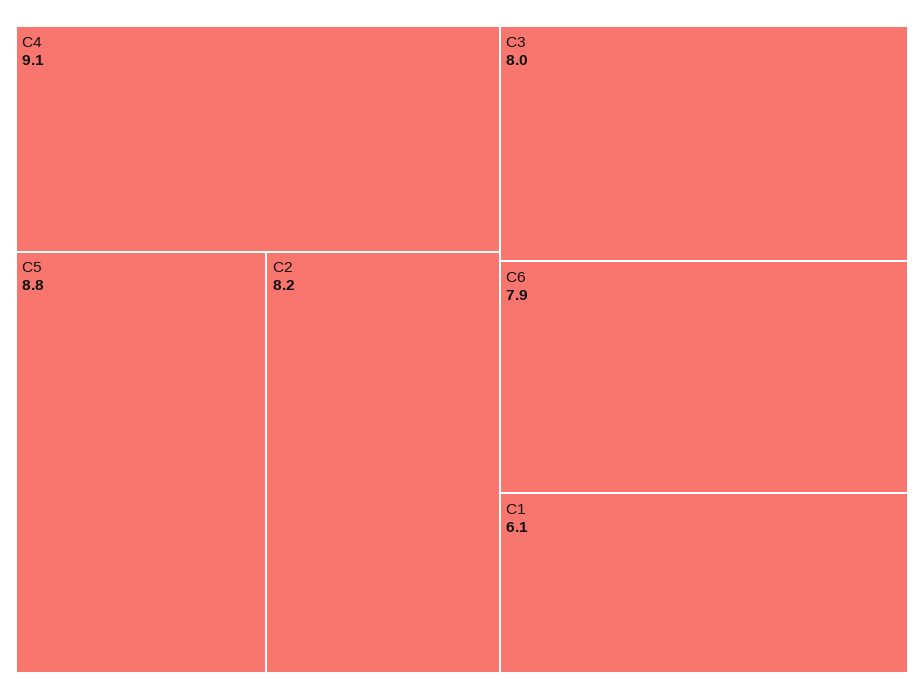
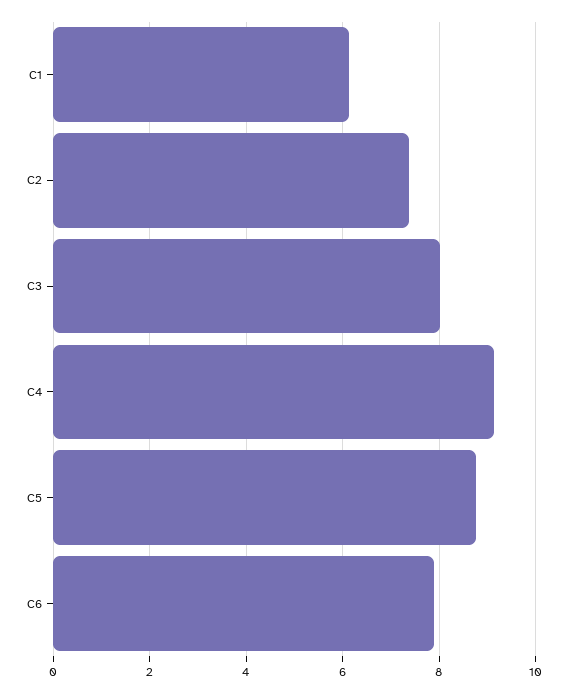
C2: 8.2 -> 7.4

